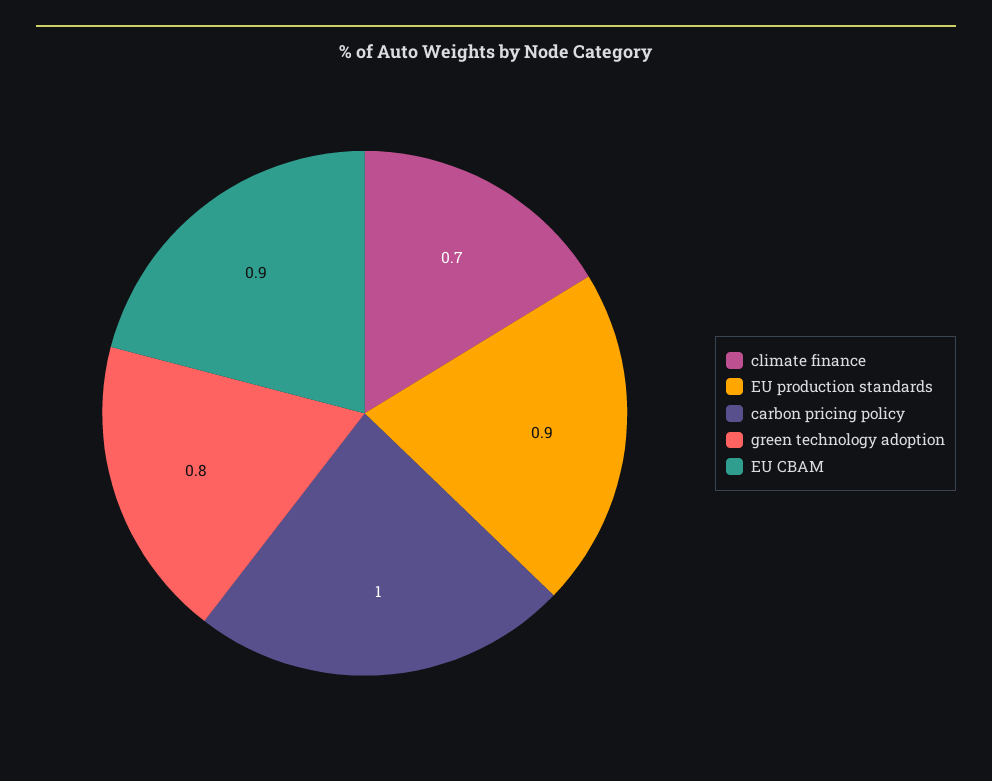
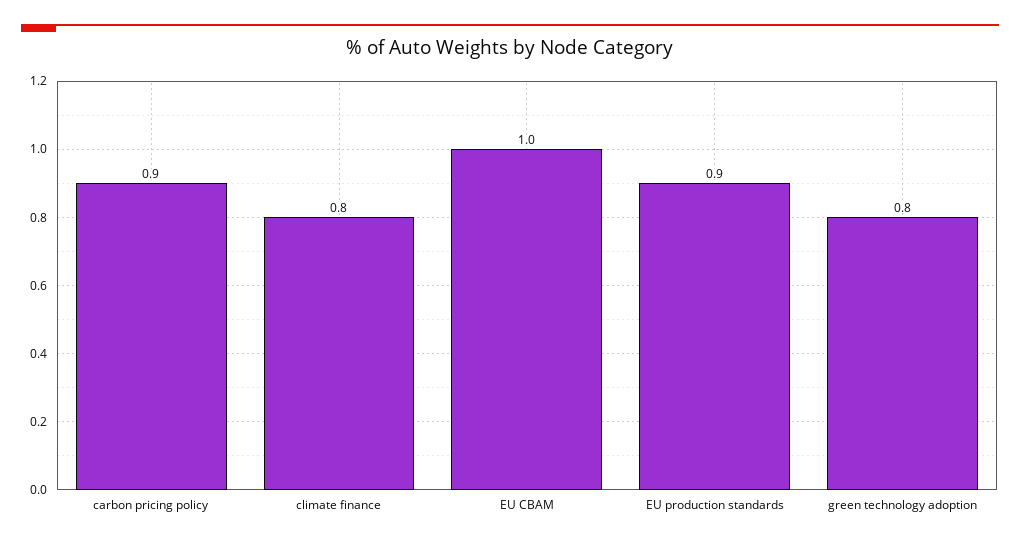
climate finance: 0.7 -> 0.8
carbon pricing policy: 1 -> 0.9
EU CBAM: 0.9 -> 1

